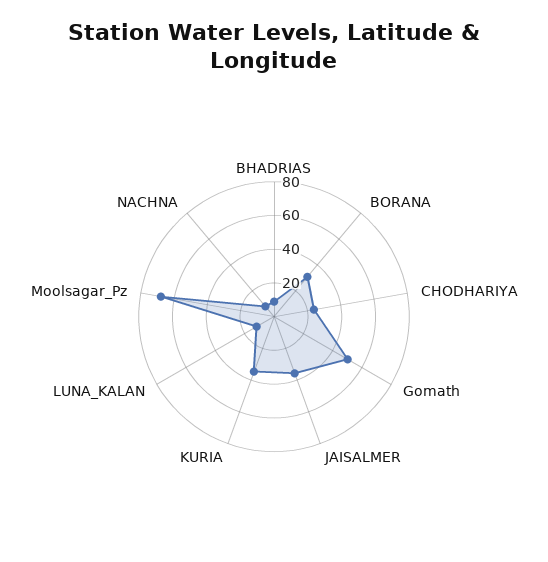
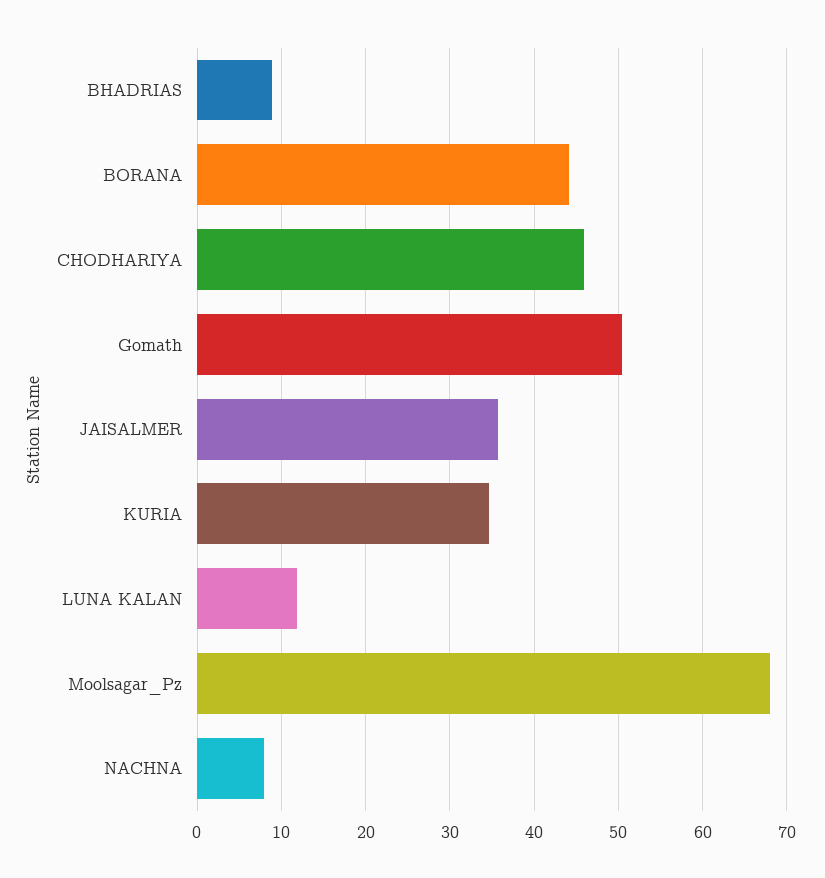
BORANA: 30 -> 44
CHODHARIYA: 25 -> 46

